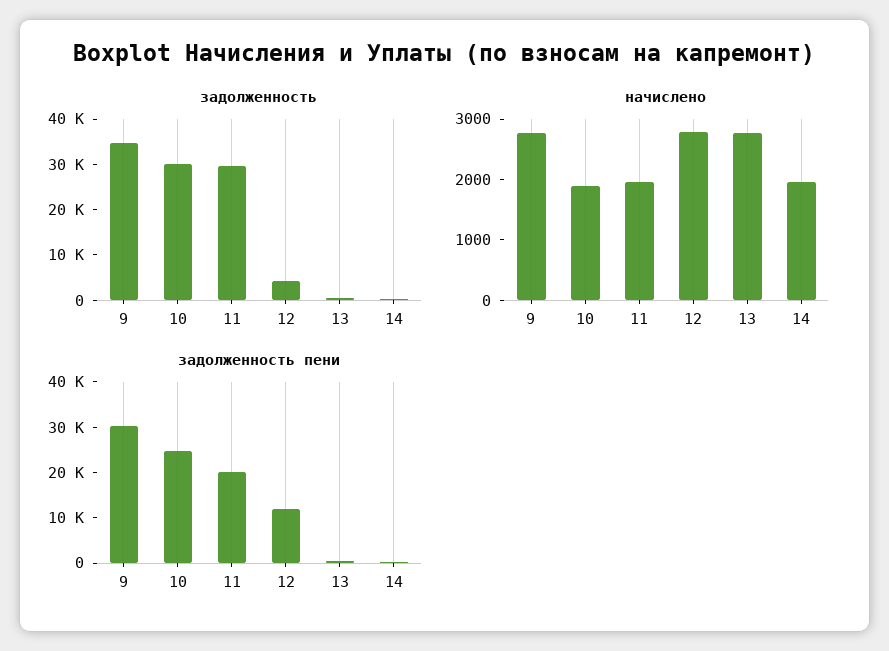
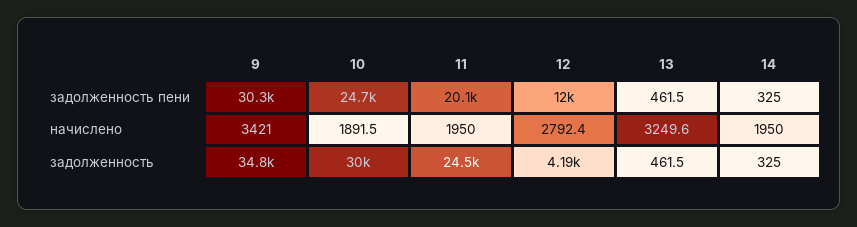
задолженность, 11: 30000 -> 24500
начислено, 9: 2800 -> 3421
начислено, 13: 2800 -> 3249.6

